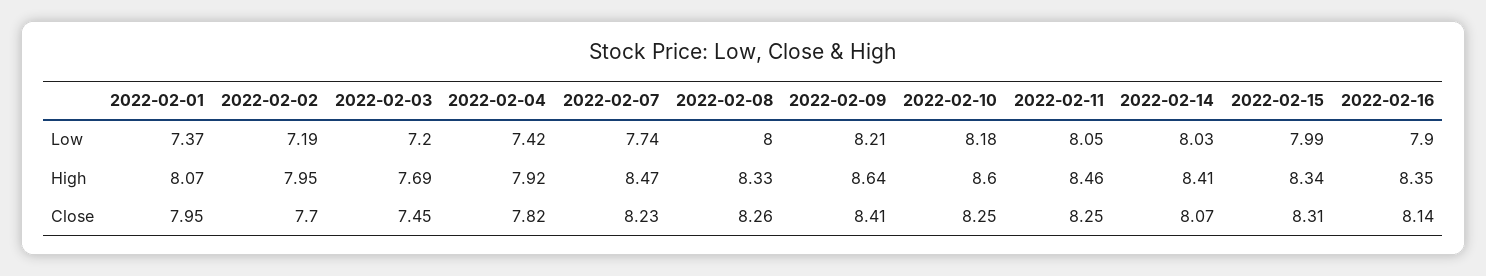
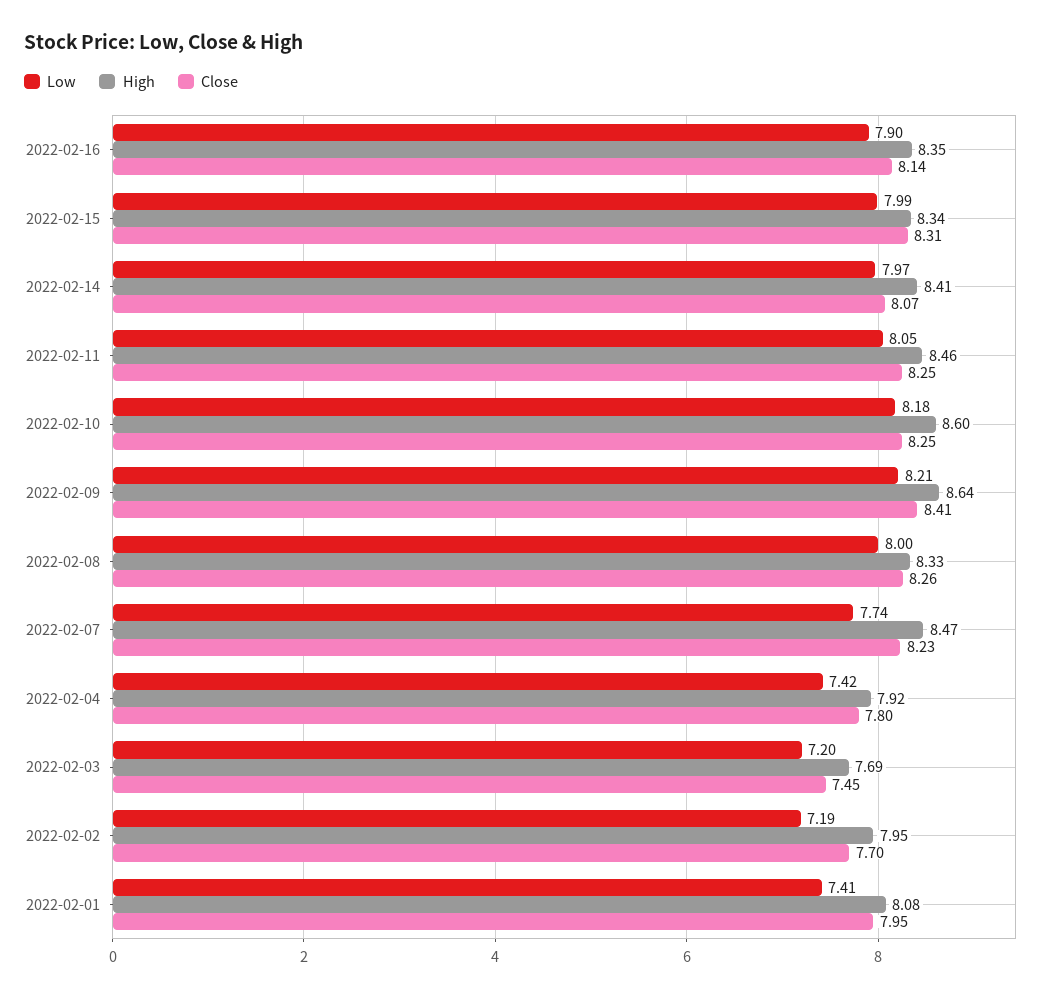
Low, 2022-02-01: 7.37 -> 7.41
Low, 2022-02-14: 8.03 -> 7.97
High, 2022-02-01: 8.07 -> 8.08
Close, 2022-02-04: 7.82 -> 7.8

